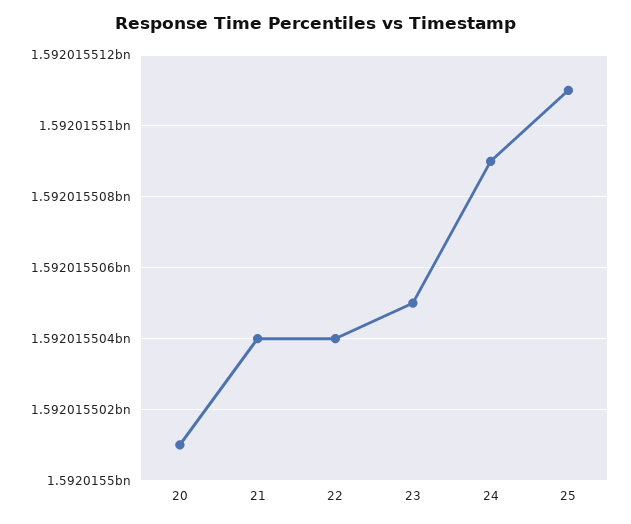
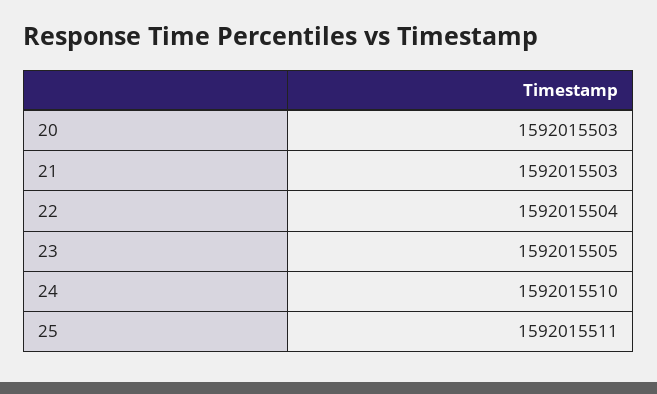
20: 1592015501 -> 1592015503
21: 1592015504 -> 1592015503
24: 1592015509 -> 1592015510

